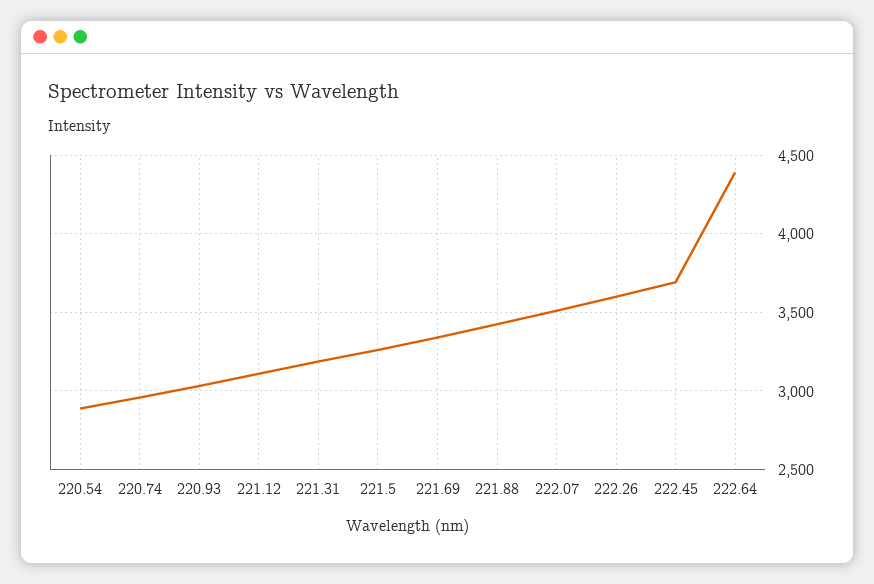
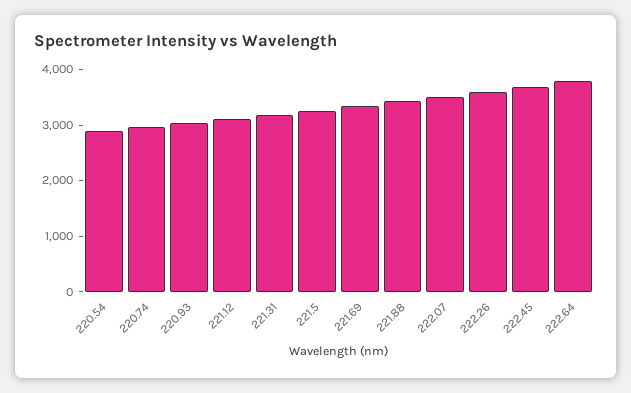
222.64: 4400 -> 3800

